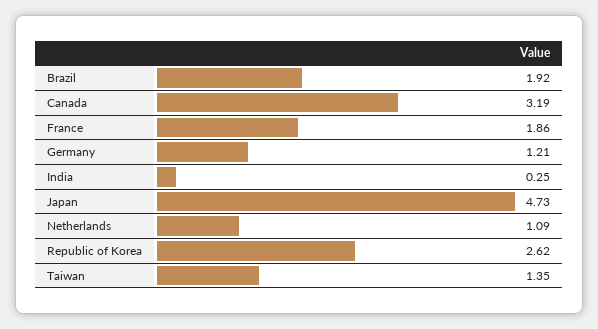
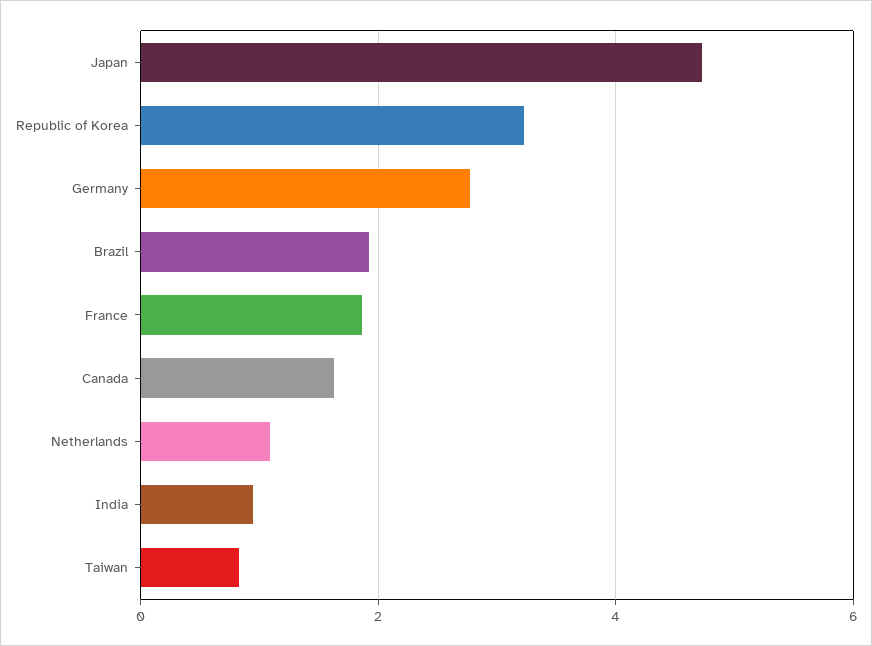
Canada: 3.19 -> 1.6
Germany: 1.21 -> 2.8
India: 0.25 -> 1
Republic of Korea: 2.62 -> 3.2
Taiwan: 1.35 -> 0.8

